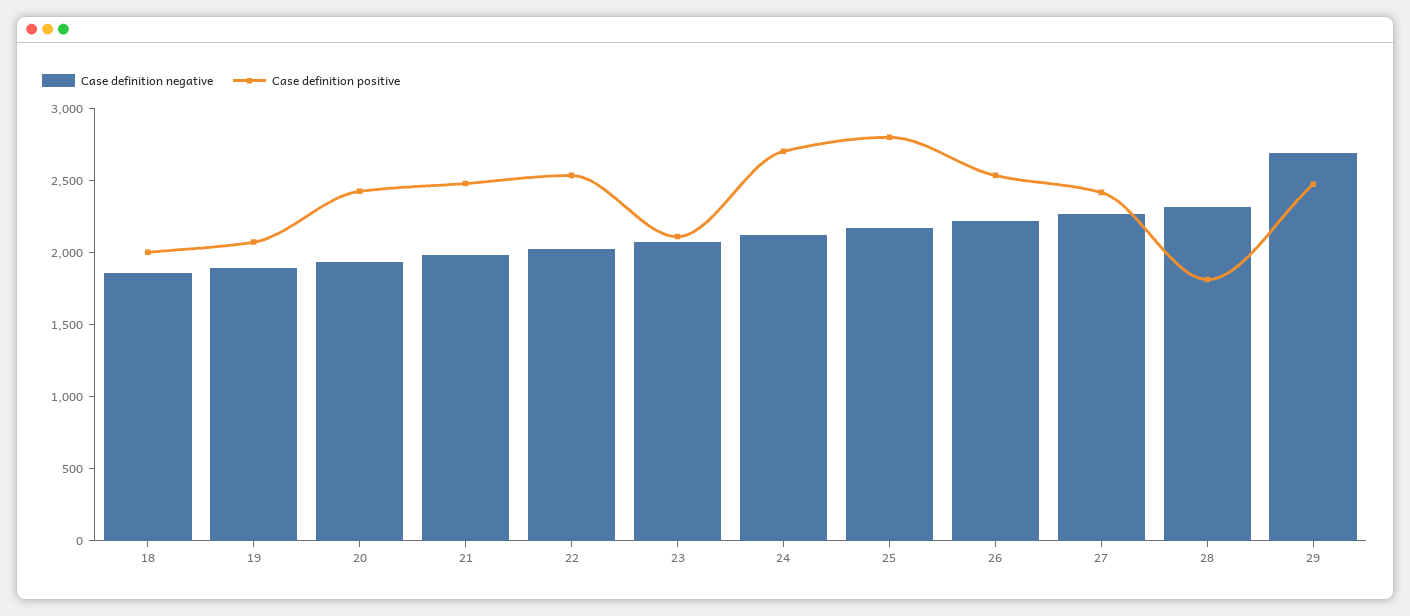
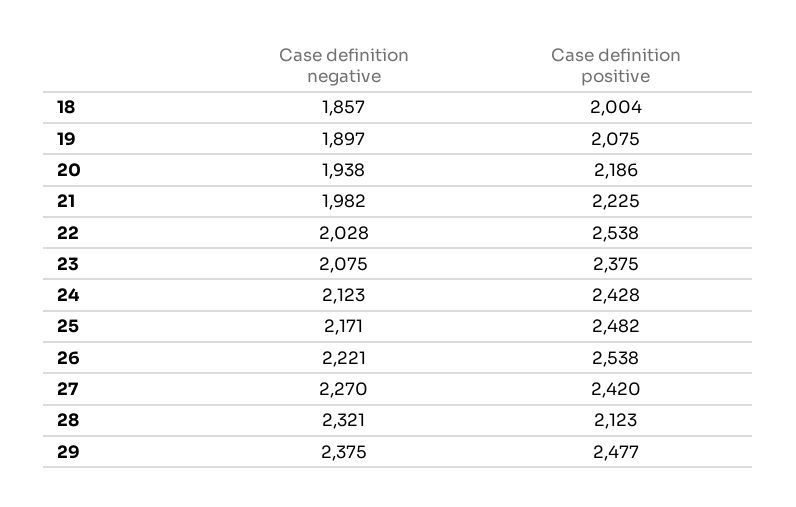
Case definition positive, 20: 2400 -> 2186
Case definition positive, 21: 2500 -> 2225
Case definition positive, 23: 2100 -> 2375
Case definition positive, 24: 2700 -> 2428
Case definition positive, 25: 2800 -> 2482
Case definition positive, 28: 1800 -> 2123
Case definition negative, 29: 2700 -> 2375

